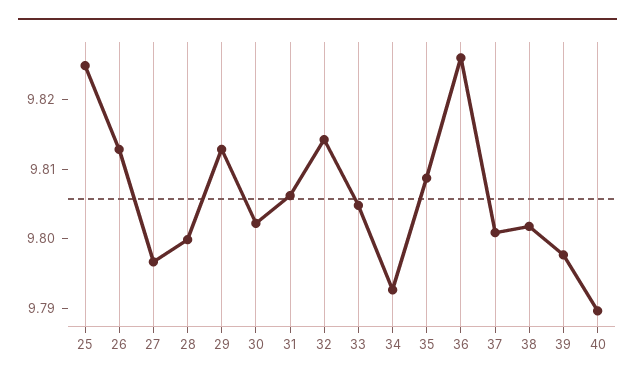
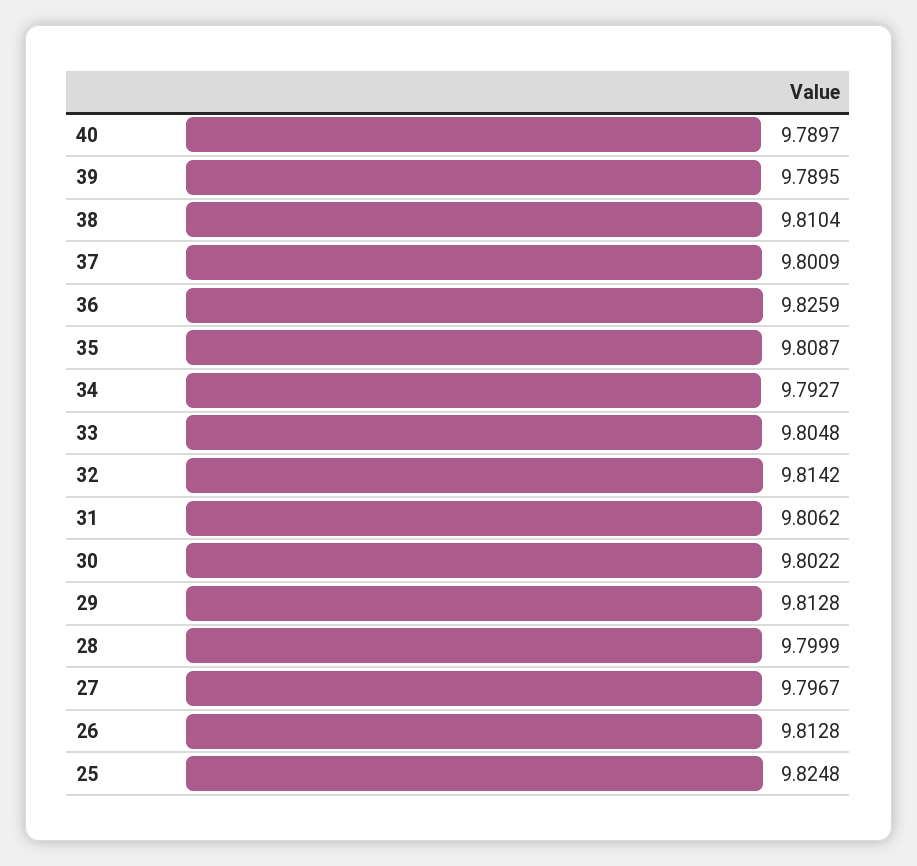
38: 9.802 -> 9.8104
39: 9.798 -> 9.7895

